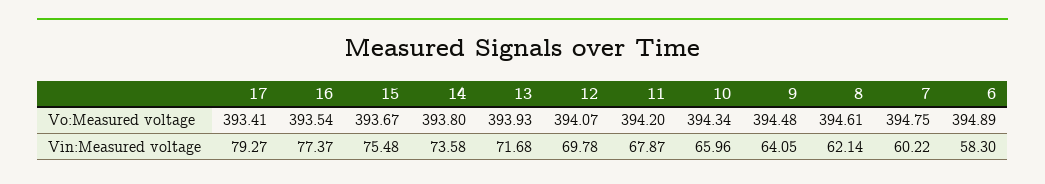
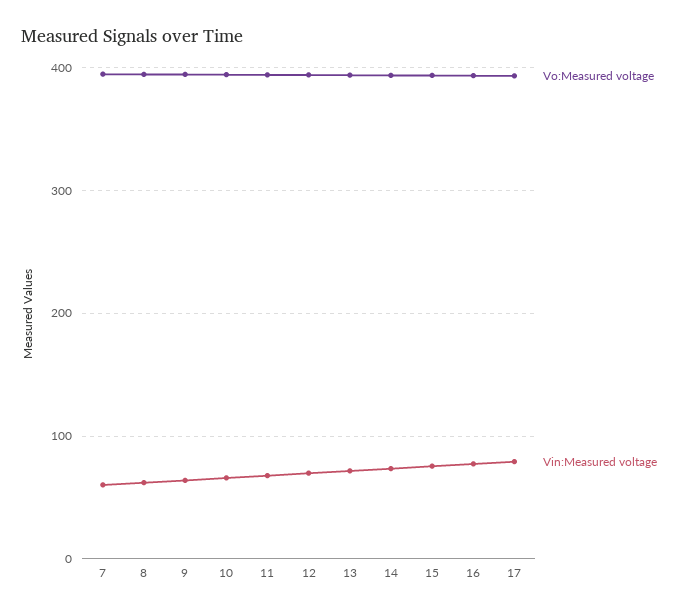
Vo:Measured voltage, 6: 394.89 -> none
Vin:Measured voltage, 6: 58.3 -> none

